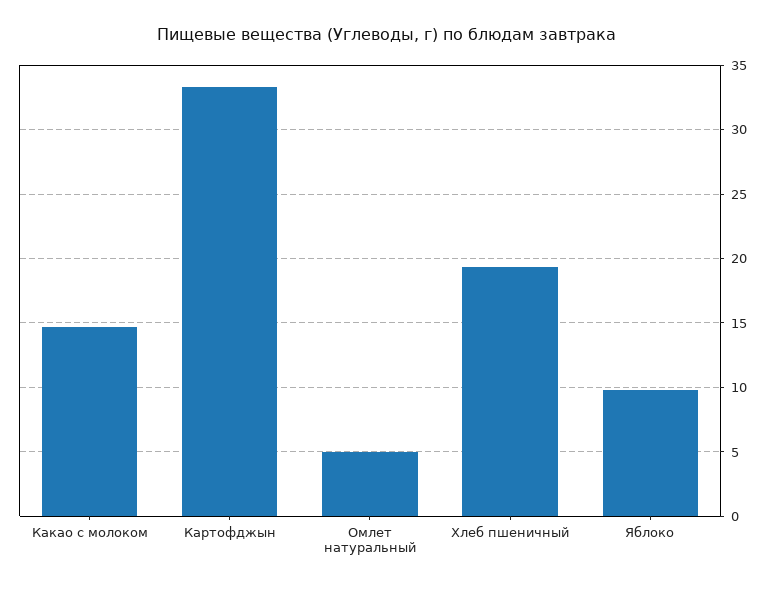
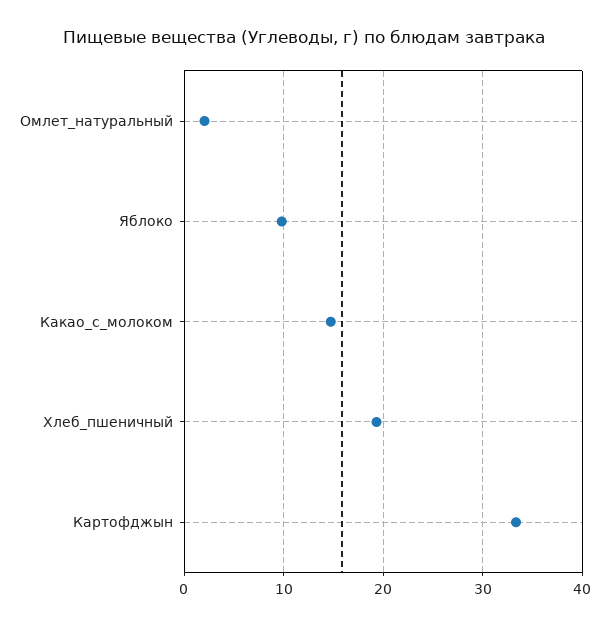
Омлет натуральный: 5 -> 2

